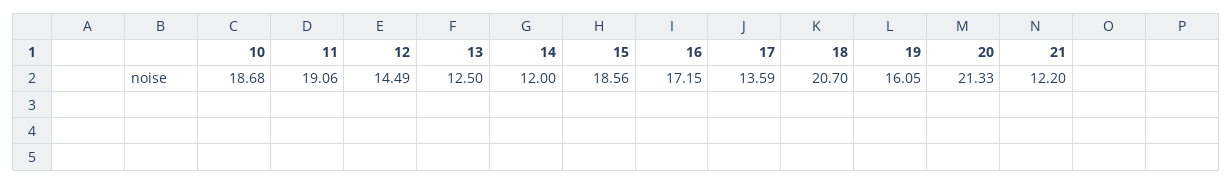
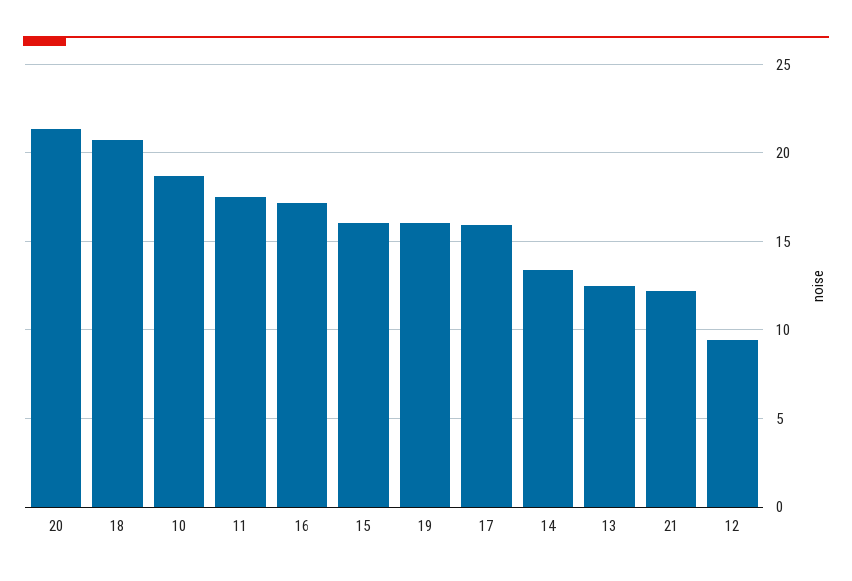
11: 19.06 -> 17.5
12: 14.49 -> 9.5
14: 12 -> 13.5
15: 18.56 -> 16
17: 13.59 -> 16

